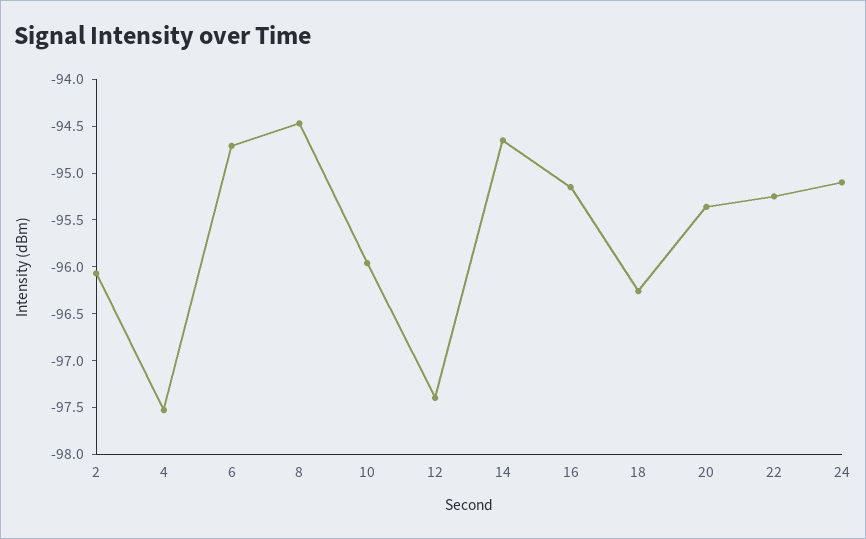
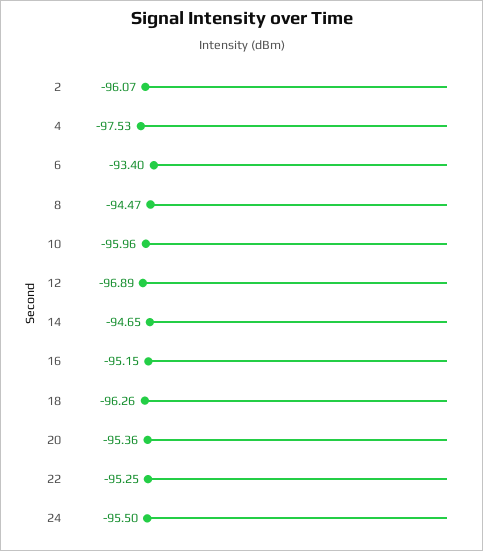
6: -94.7 -> -93.4
12: -97.4 -> -96.89
24: -95.1 -> -95.5

